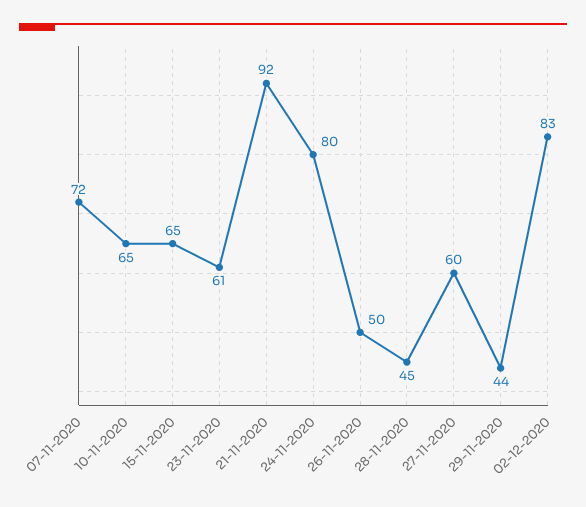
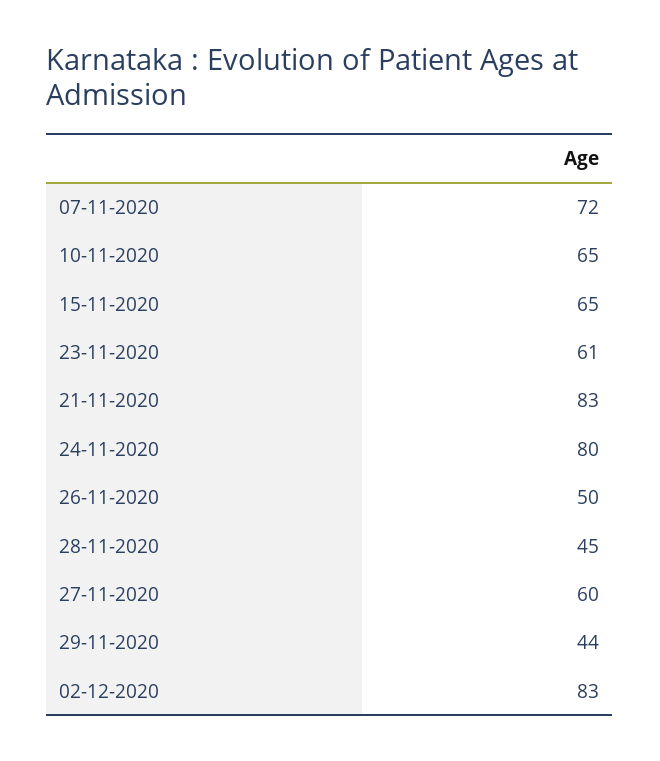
21-11-2020: 92 -> 83

